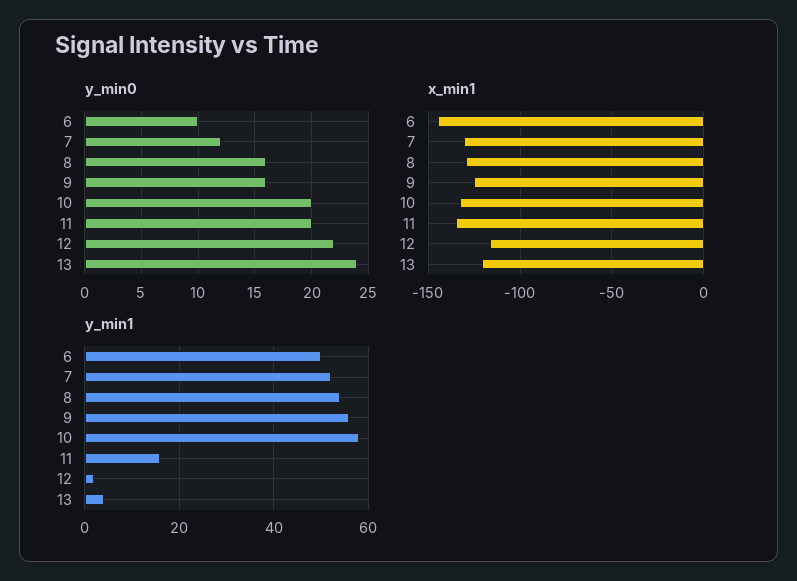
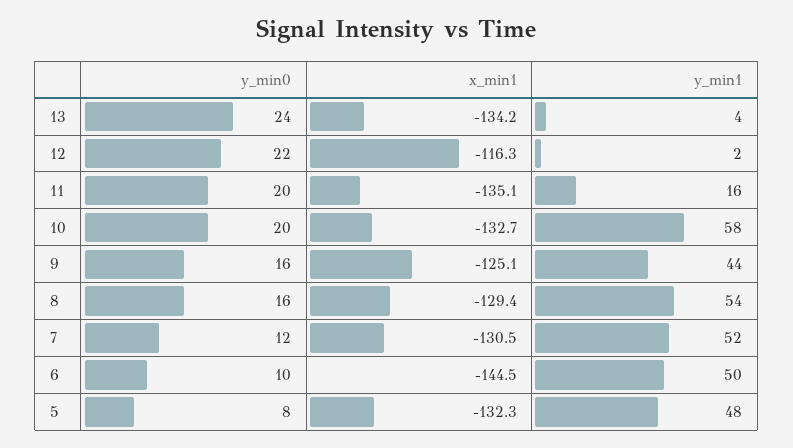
x_min1, 13: -120 -> -134.2
y_min1, 9: 55 -> 44
y_min0, 5: none -> 8
x_min1, 5: none -> -132.3
y_min1, 5: none -> 48

